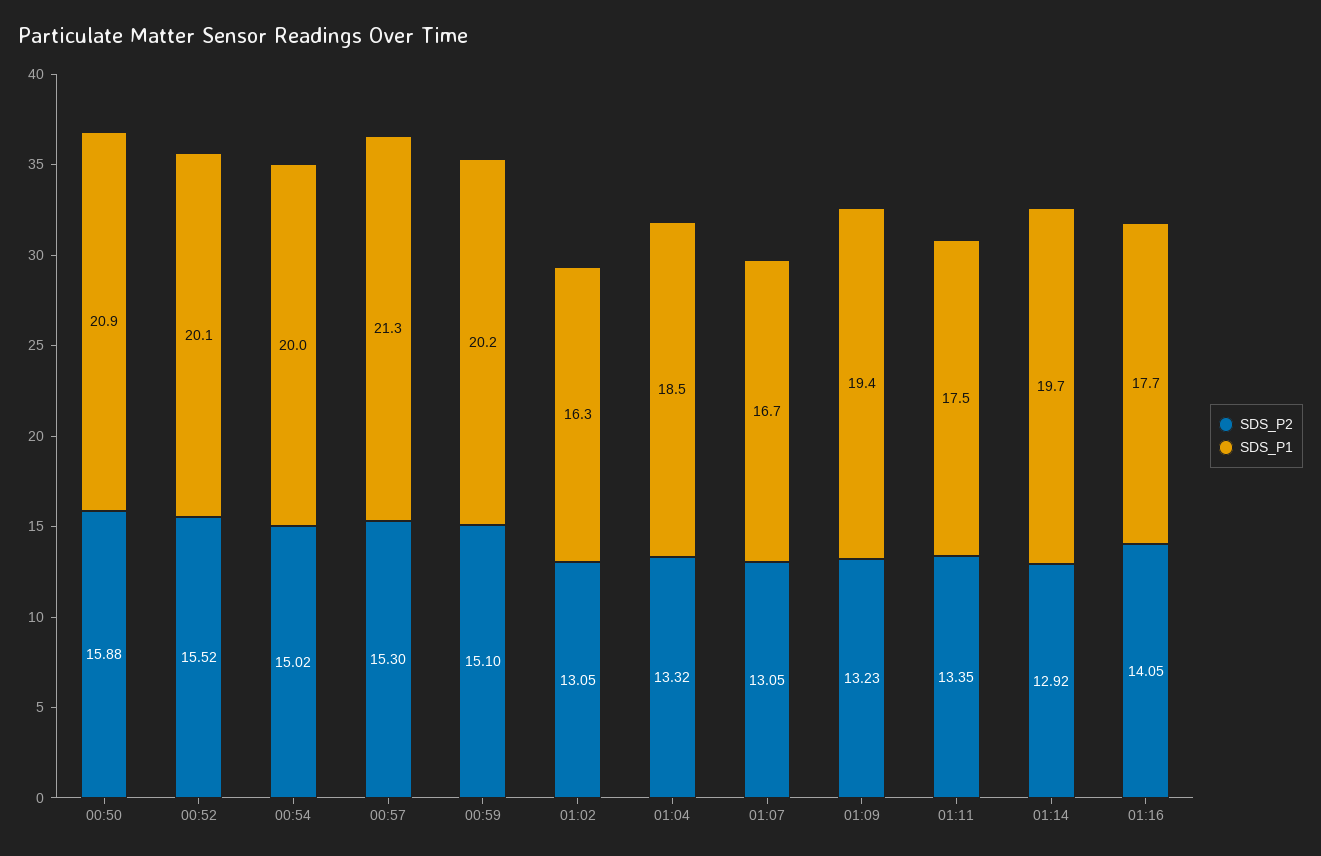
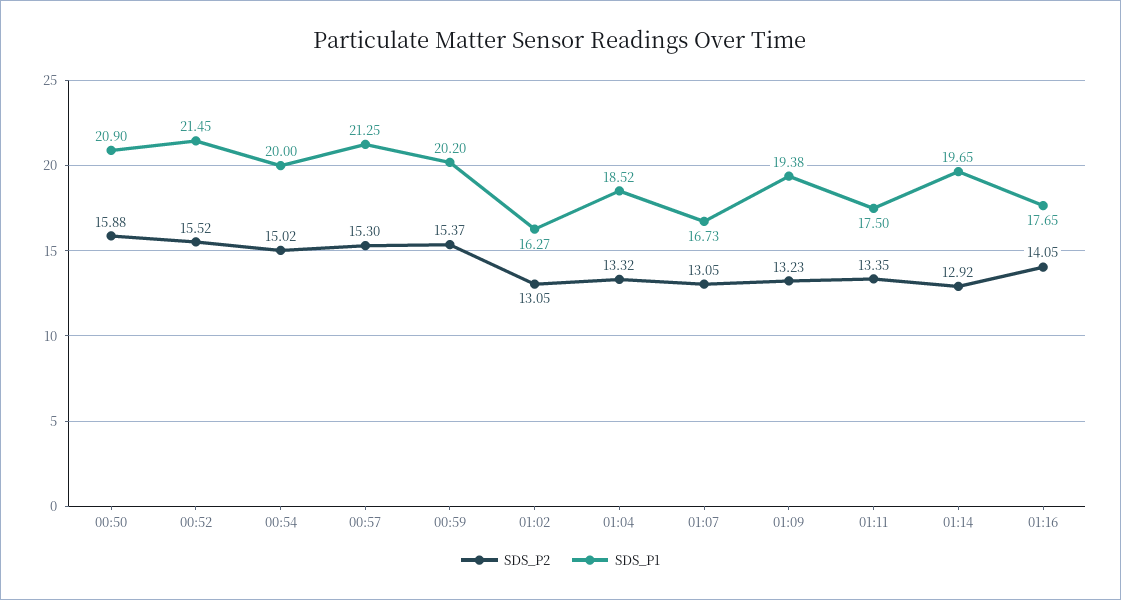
SDS_P1, 00:52: 20.1 -> 21.45
SDS_P2, 00:59: 15.1 -> 15.37

